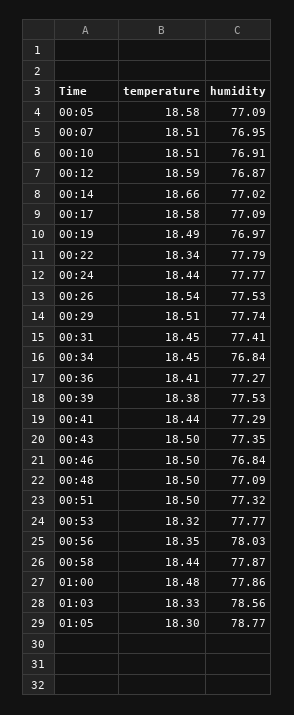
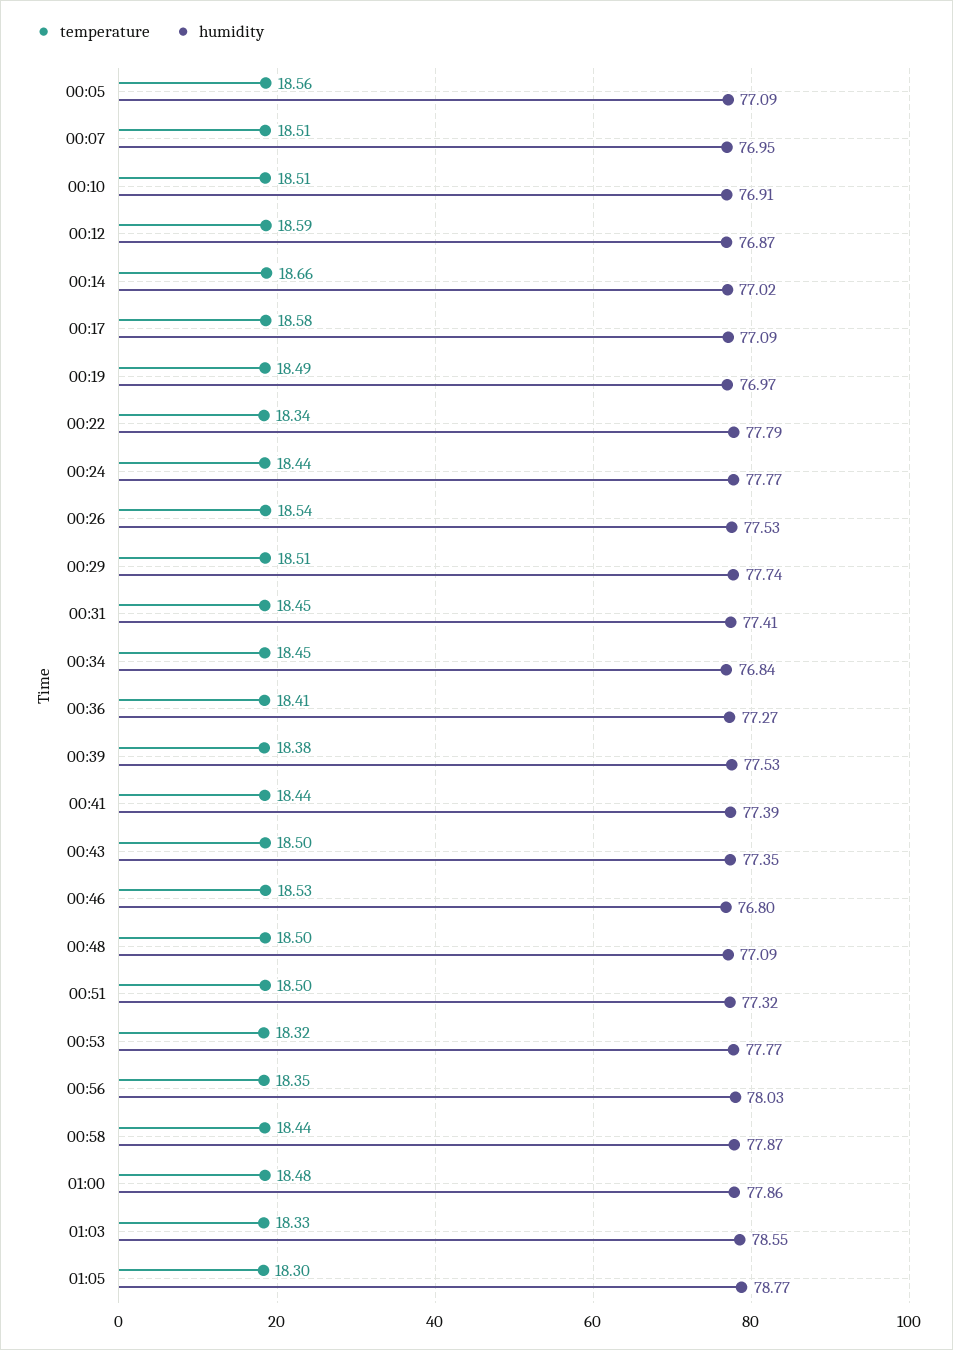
temperature, 00:05: 18.58 -> 18.56
humidity, 00:41: 77.29 -> 77.39
temperature, 00:46: 18.5 -> 18.53
humidity, 00:46: 76.84 -> 76.8
humidity, 01:03: 78.56 -> 78.55

